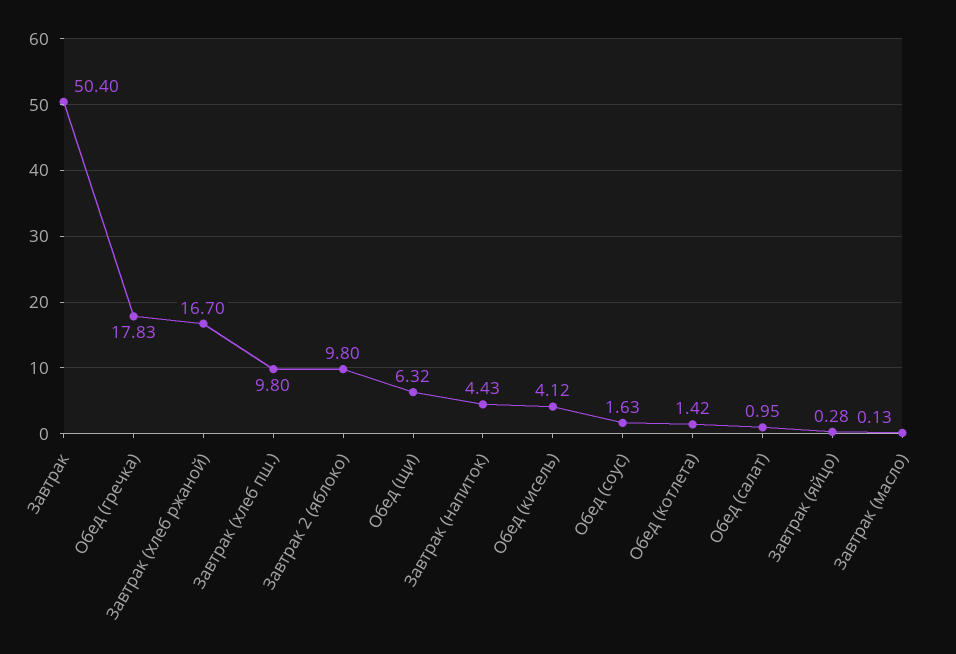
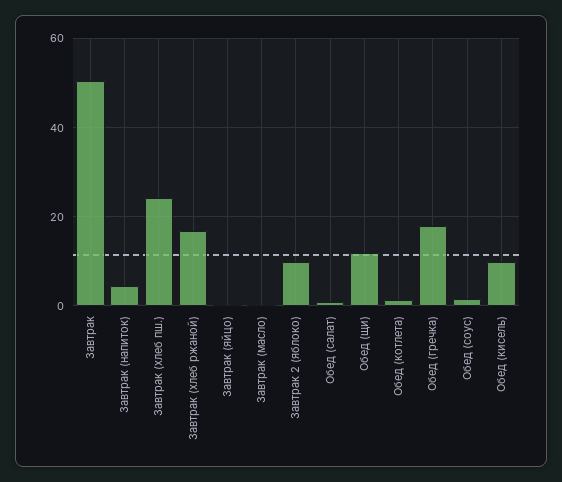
Завтрак (хлеб пш.): 9.8 -> 24
Обед (щи): 6.32 -> 12
Обед (кисель): 4.12 -> 10

